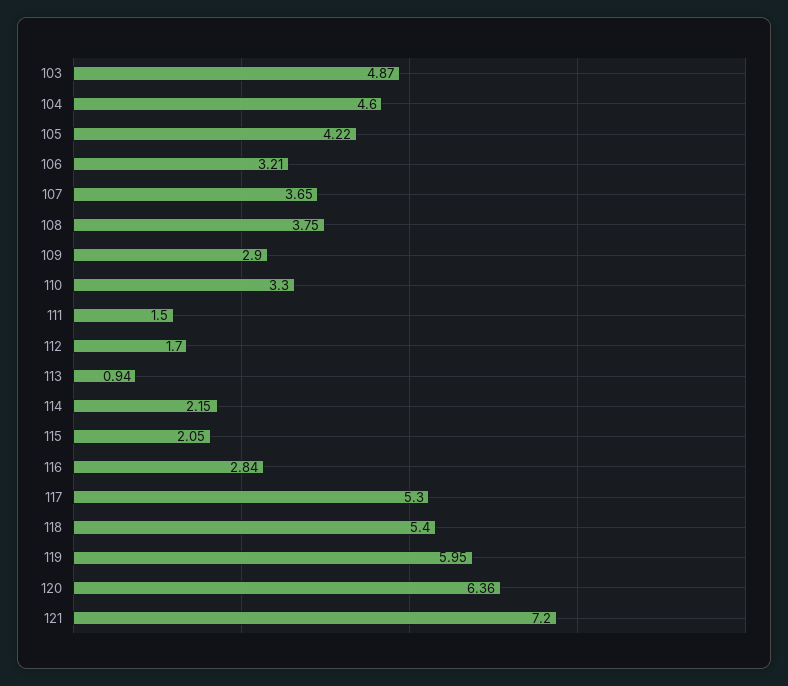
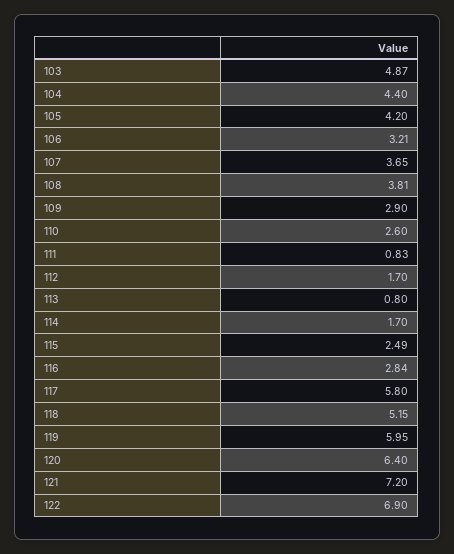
104: 4.6 -> 4.4
105: 4.22 -> 4.2
108: 3.75 -> 3.81
110: 3.3 -> 2.6
111: 1.5 -> 0.83
113: 0.94 -> 0.8
114: 2.15 -> 1.7
115: 2.05 -> 2.49
117: 5.3 -> 5.8
118: 5.4 -> 5.15
120: 6.36 -> 6.4
122: none -> 6.9

